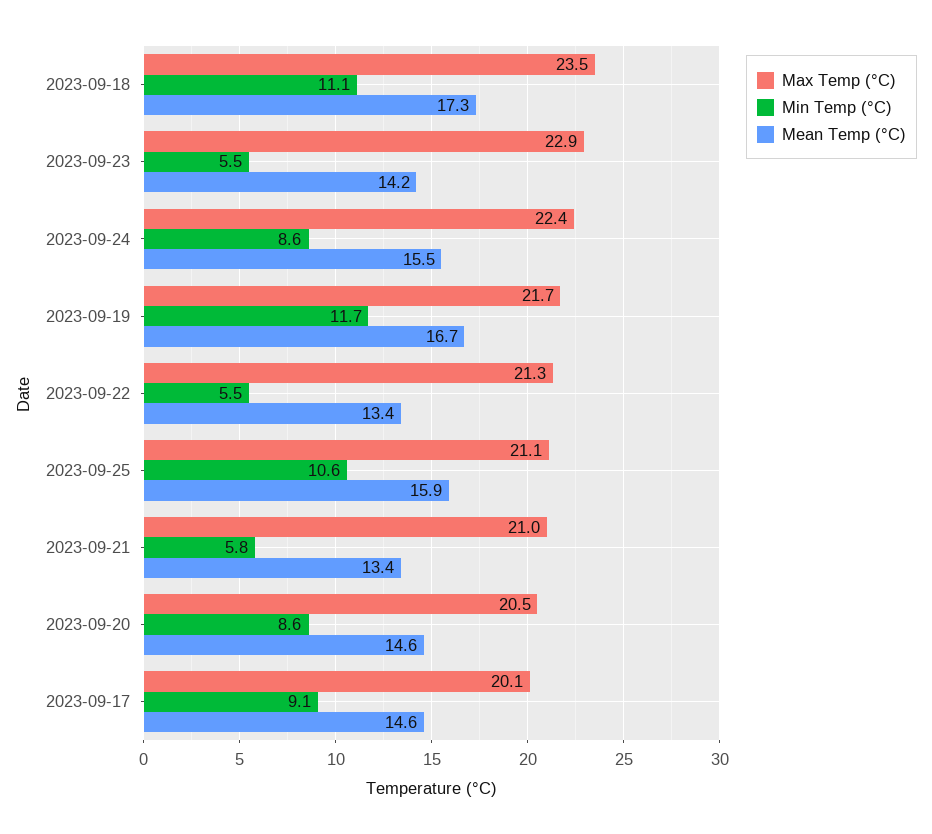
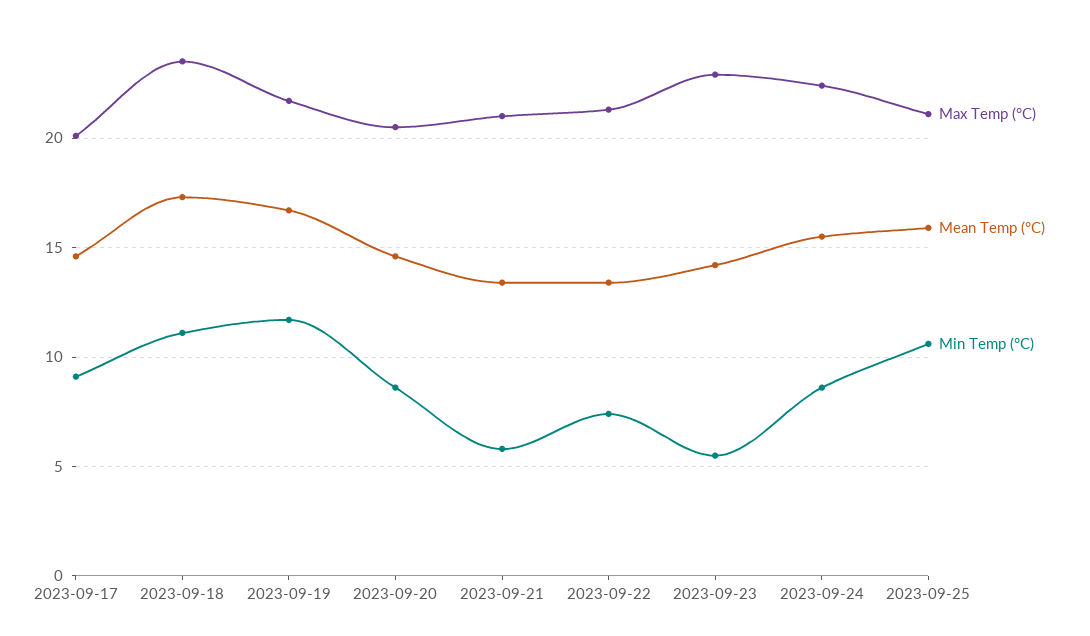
Min Temp (°C), 2023-09-22: 5.5 -> 7.5

